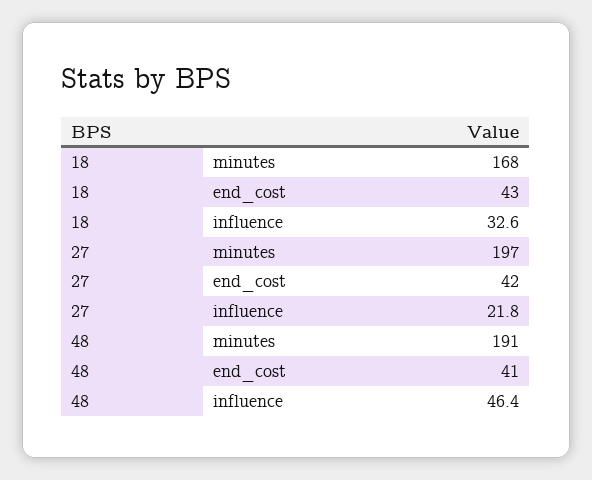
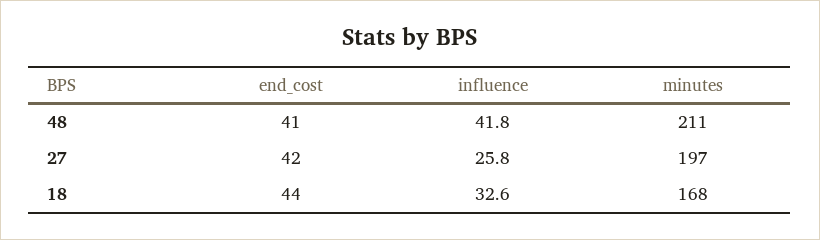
18, end_cost: 43 -> 44
27, influence: 21.8 -> 25.8
48, minutes: 191 -> 211
48, influence: 46.4 -> 41.8

